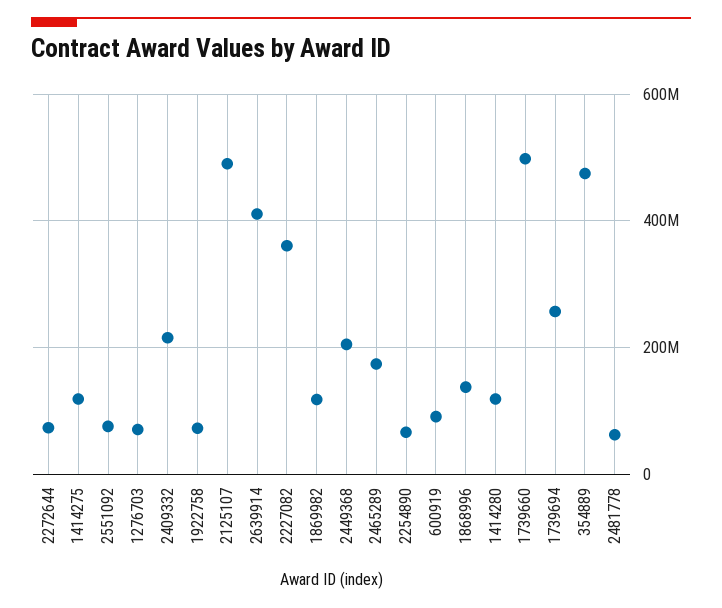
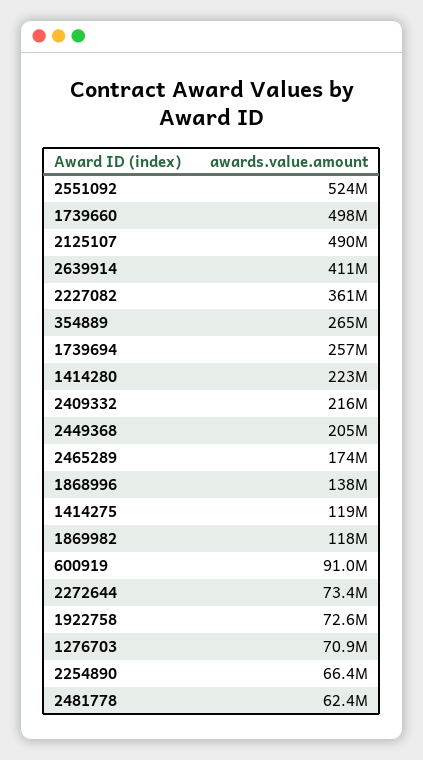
2551092: 80000000 -> 524000000
1414280: 120000000 -> 223000000
354889: 480000000 -> 265000000

